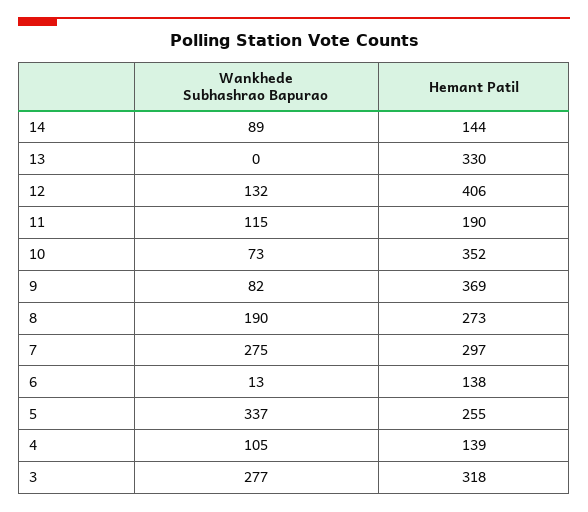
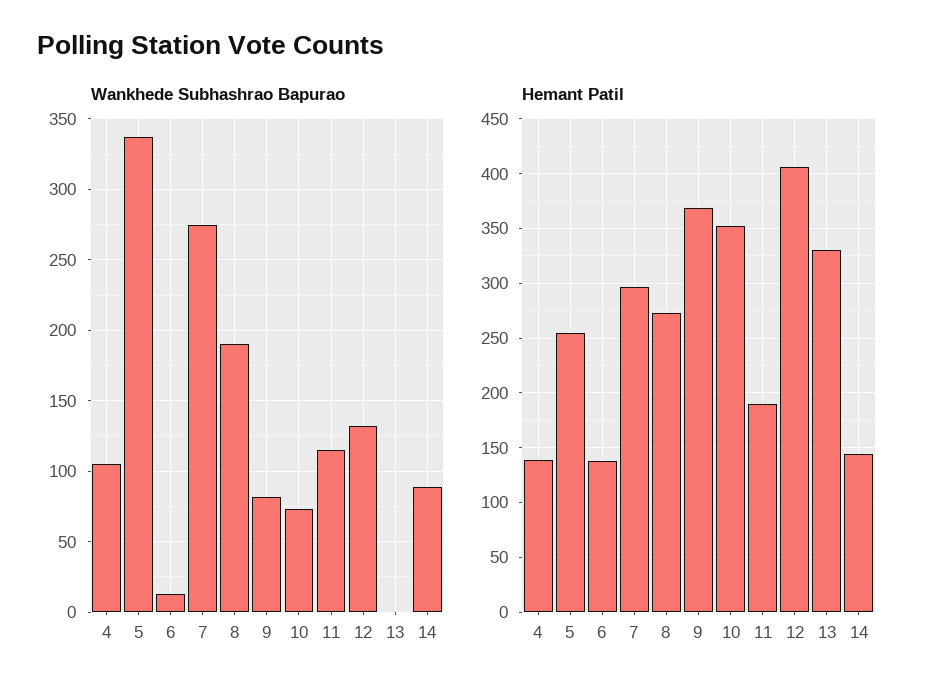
Wankhede Subhashrao Bapurao, 3: 277 -> none
Hemant Patil, 3: 318 -> none

